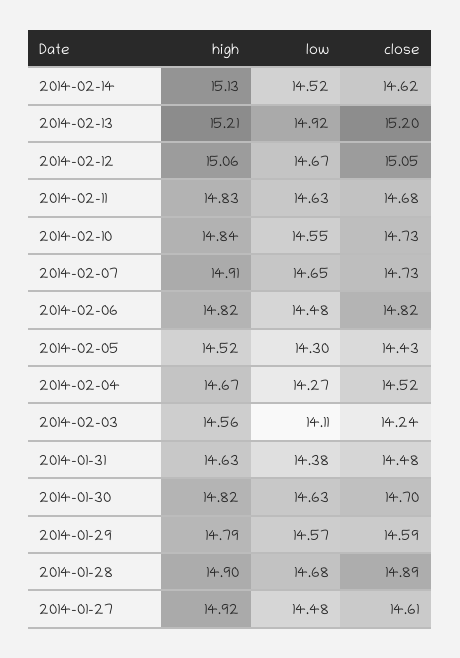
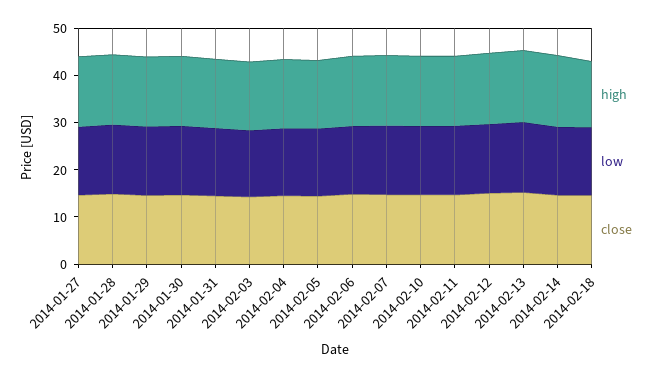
high, 2014-02-18: none -> 14
low, 2014-02-18: none -> 14
close, 2014-02-18: none -> 14

